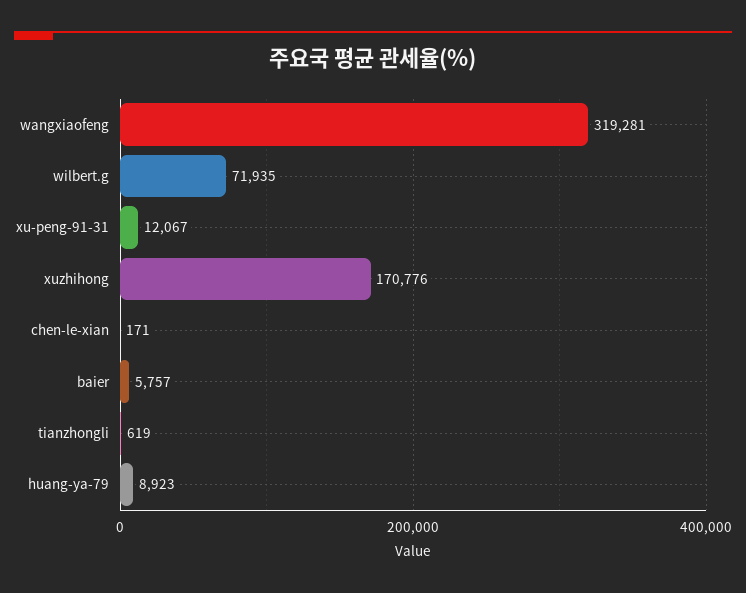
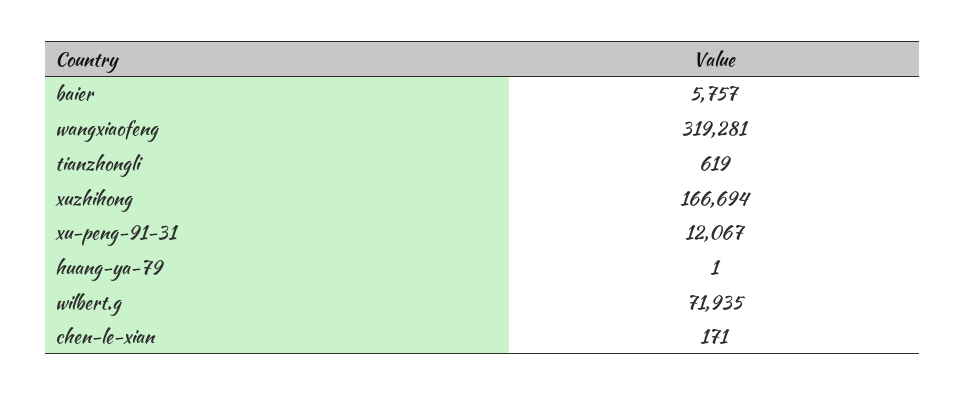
xuzhihong: 170776 -> 166694
huang-ya-79: 8923 -> 1

